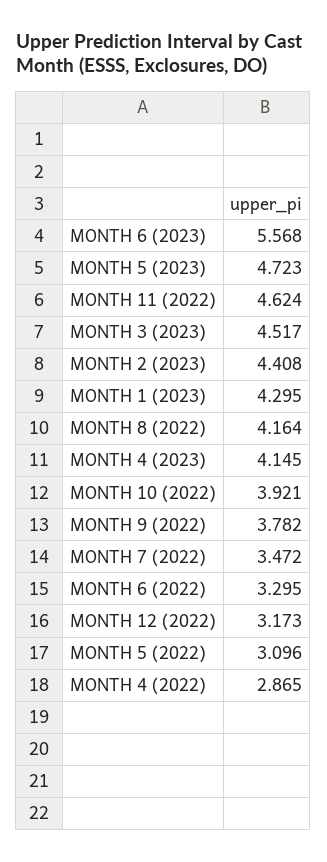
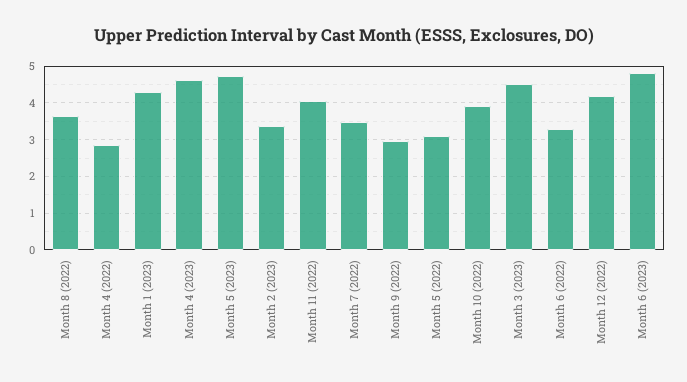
MONTH 6 (2023): 5.568 -> 4.8
MONTH 11 (2022): 4.624 -> 4
MONTH 2 (2023): 4.408 -> 3.4
MONTH 8 (2022): 4.164 -> 3.6
MONTH 4 (2023): 4.145 -> 4.6
MONTH 9 (2022): 3.782 -> 3
MONTH 12 (2022): 3.173 -> 4.2

